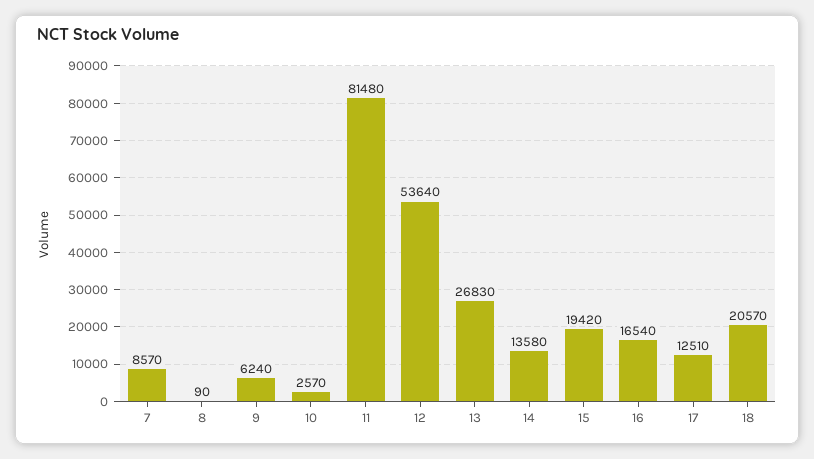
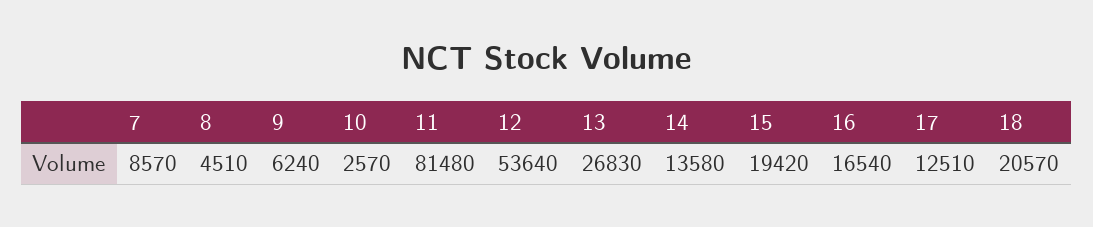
8: 90 -> 4510

